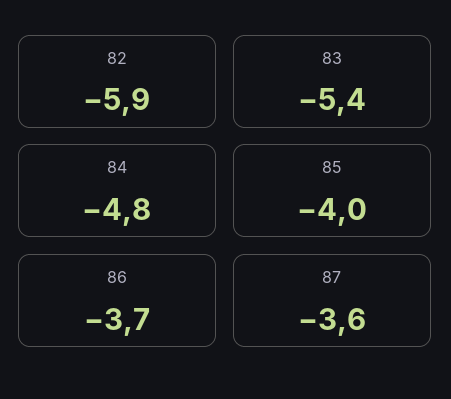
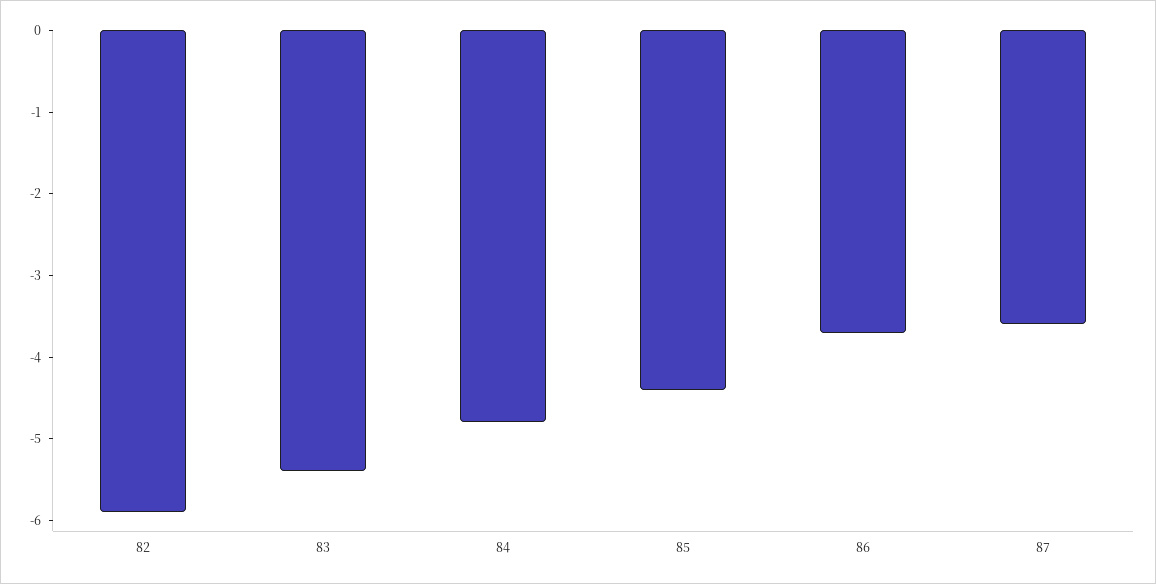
85: -4 -> -4.4

